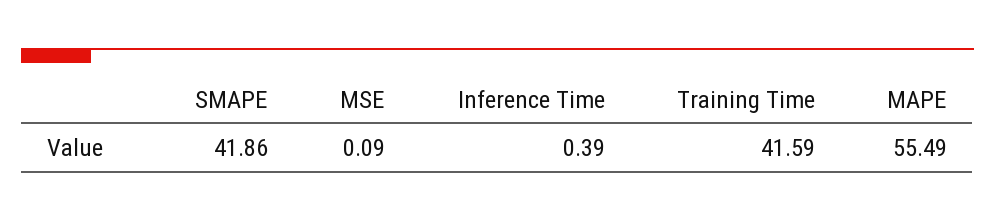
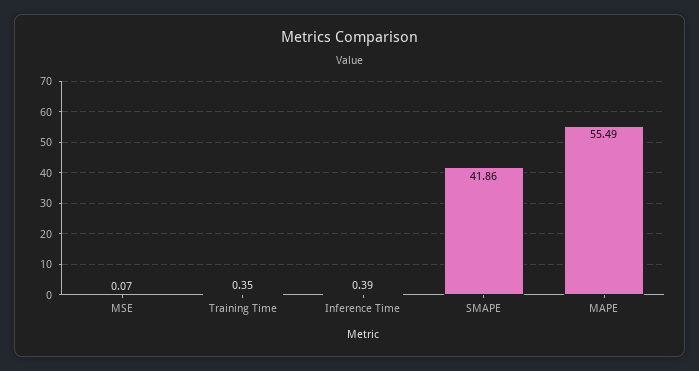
MSE: 0.09 -> 0.07
Training Time: 41.59 -> 0.35

